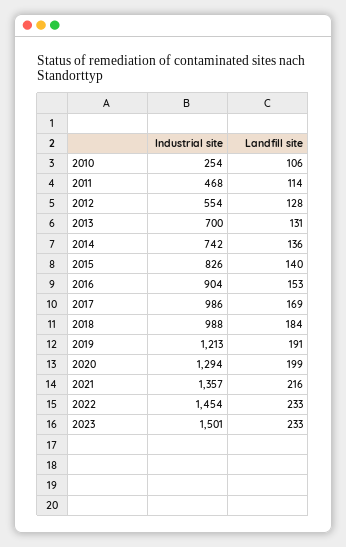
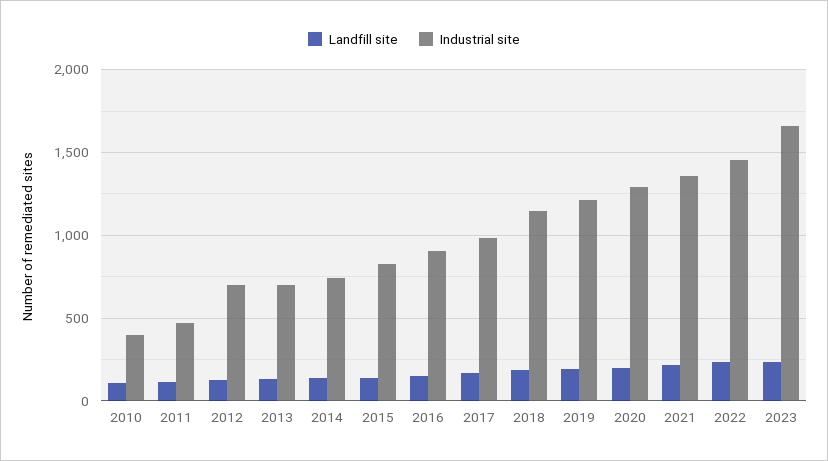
Industrial site, 2010: 254 -> 400
Industrial site, 2012: 554 -> 700
Industrial site, 2018: 988 -> 1150
Industrial site, 2023: 1501 -> 1650

